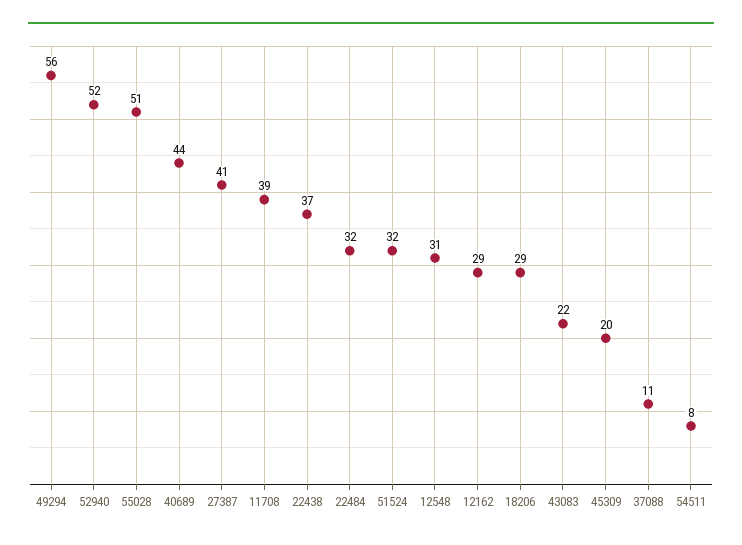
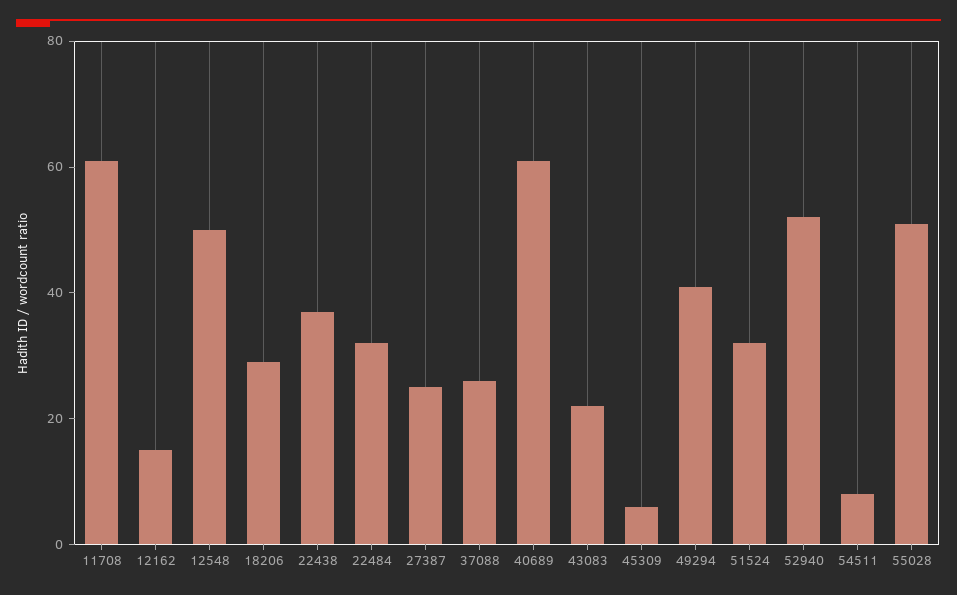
49294: 56 -> 40
40689: 44 -> 60
27387: 41 -> 25
11708: 39 -> 60
12548: 31 -> 50
12162: 29 -> 15
45309: 20 -> 5
37088: 11 -> 25

